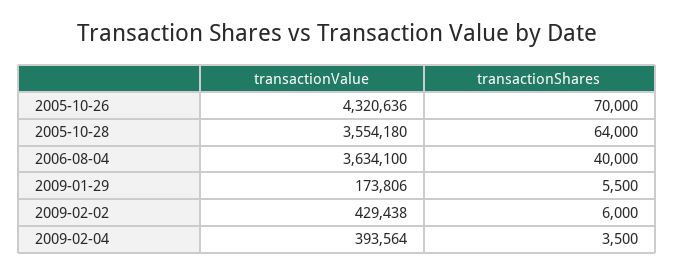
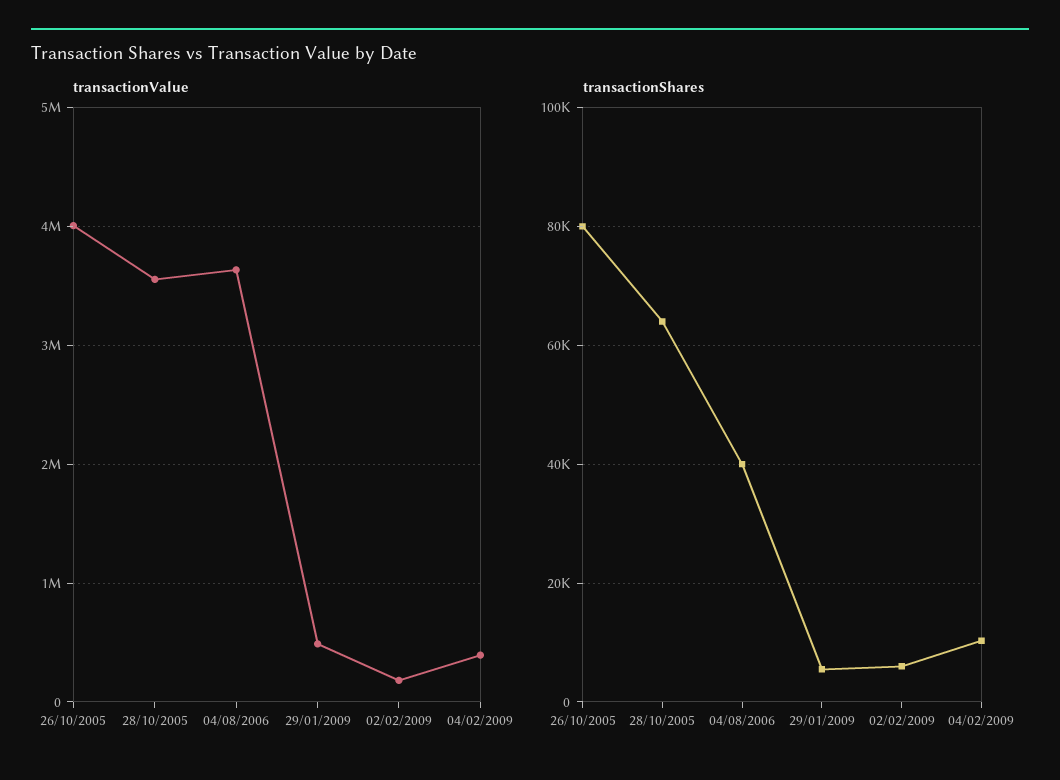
transactionValue, 2005-10-26: 4320636 -> 4000000
transactionShares, 2005-10-26: 70000 -> 80000
transactionValue, 2009-01-29: 173806 -> 500000
transactionValue, 2009-02-02: 429438 -> 200000
transactionShares, 2009-02-04: 3500 -> 10000

